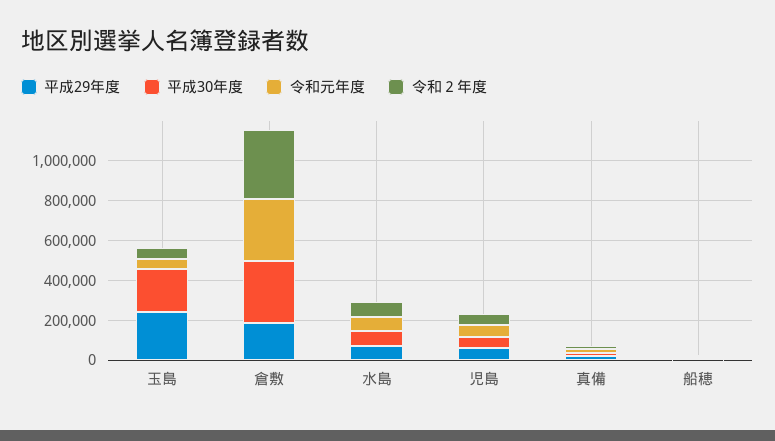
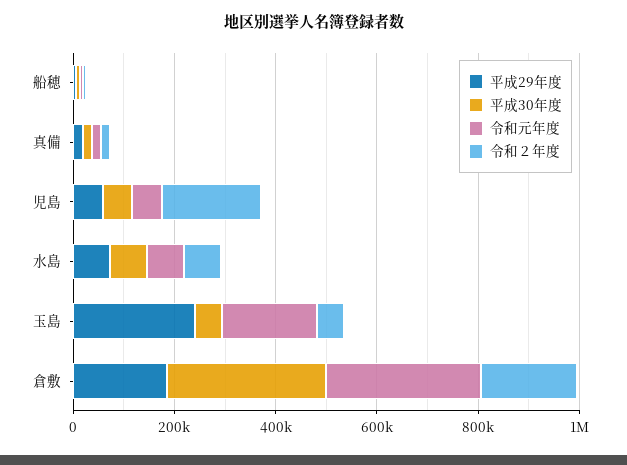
平成30年度, 玉島: 200000 -> 50000
令和元年度, 玉島: 50000 -> 200000
令和２年度, 倉敷: 350000 -> 200000
令和２年度, 児島: 50000 -> 200000

